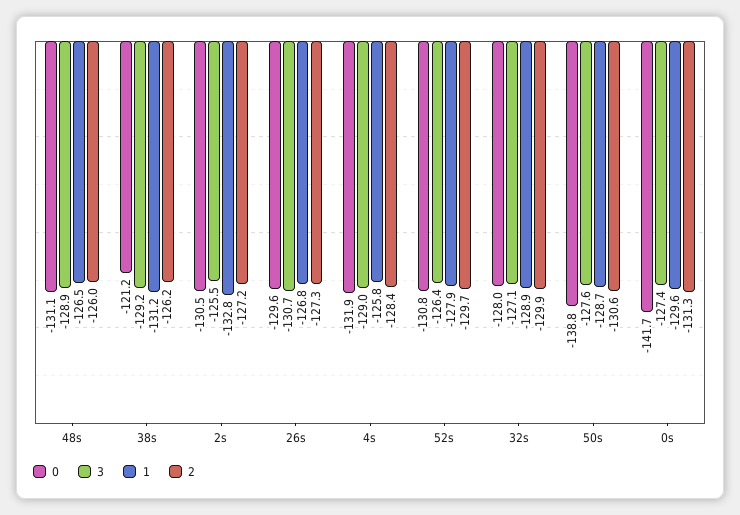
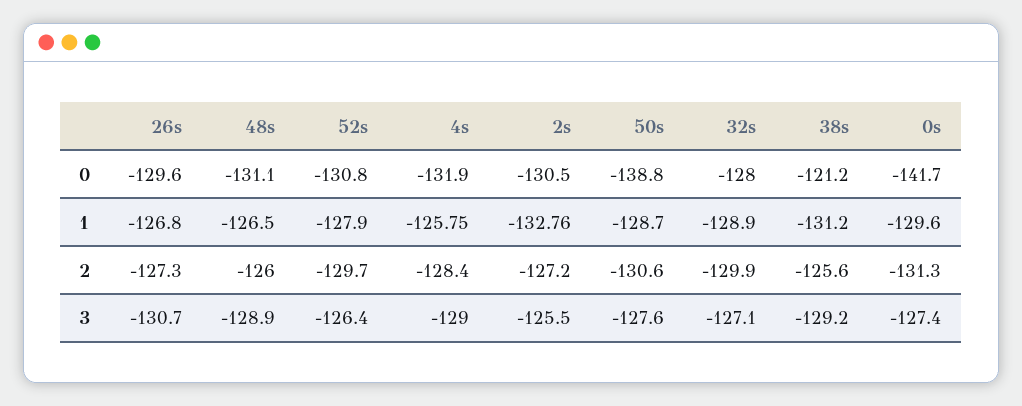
2, 38s: -126.2 -> -125.6

